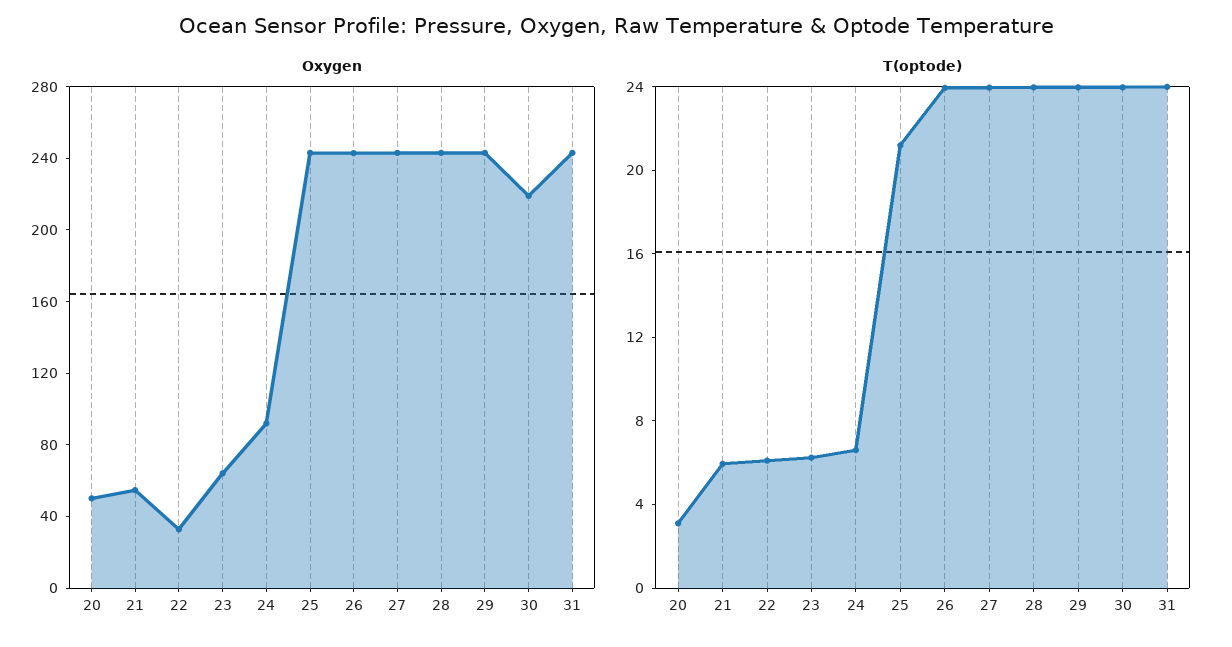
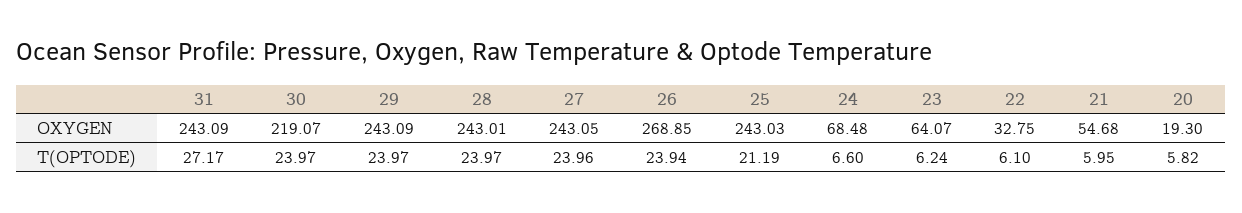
Oxygen, 20: 50 -> 19.3
Oxygen, 24: 90 -> 68.48
Oxygen, 26: 240 -> 268.85
T(optode), 20: 3 -> 5.82
T(optode), 31: 24 -> 27.17

